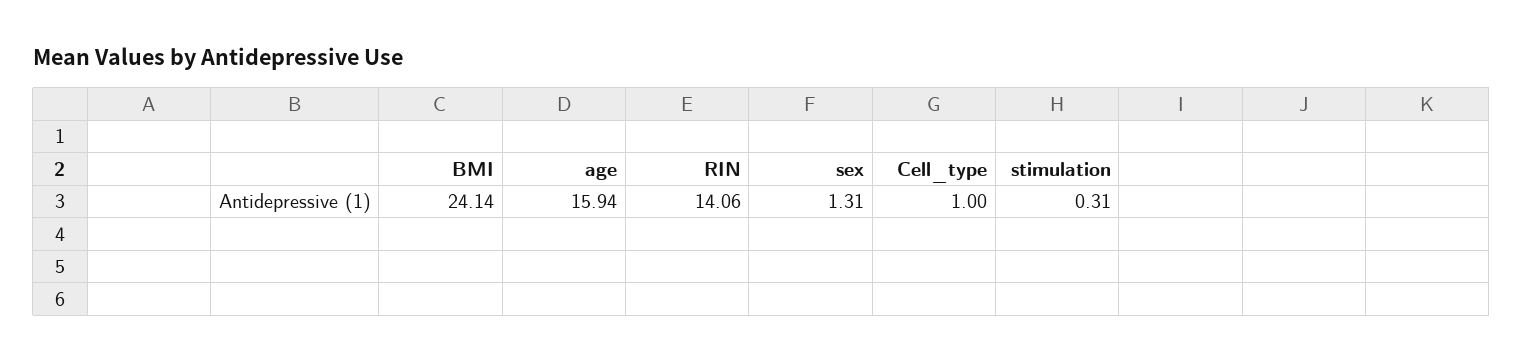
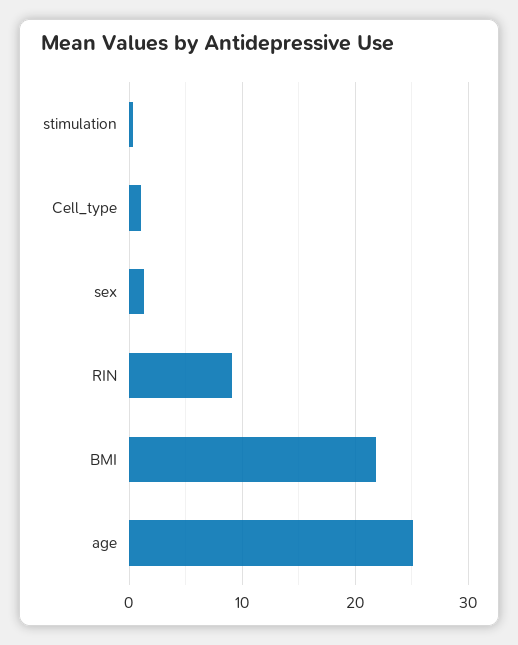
BMI: 24.14 -> 22
age: 15.94 -> 25
RIN: 14.06 -> 9

